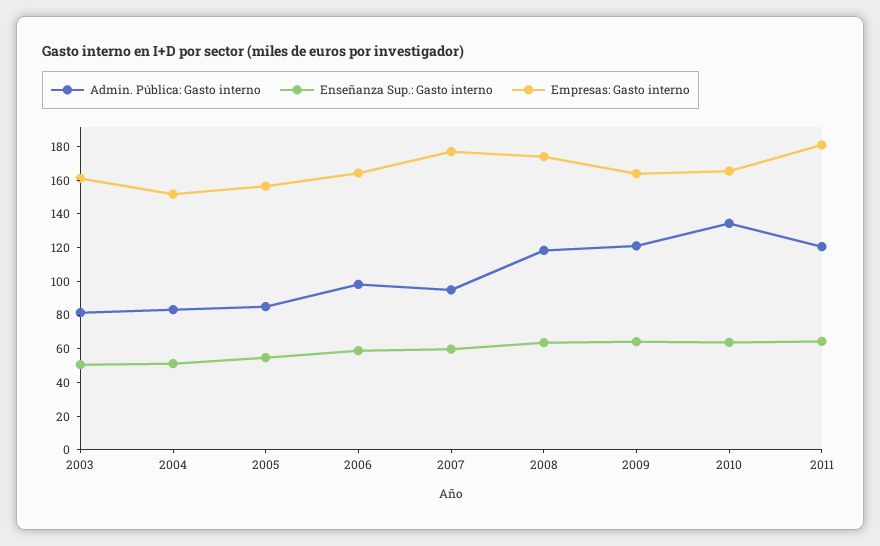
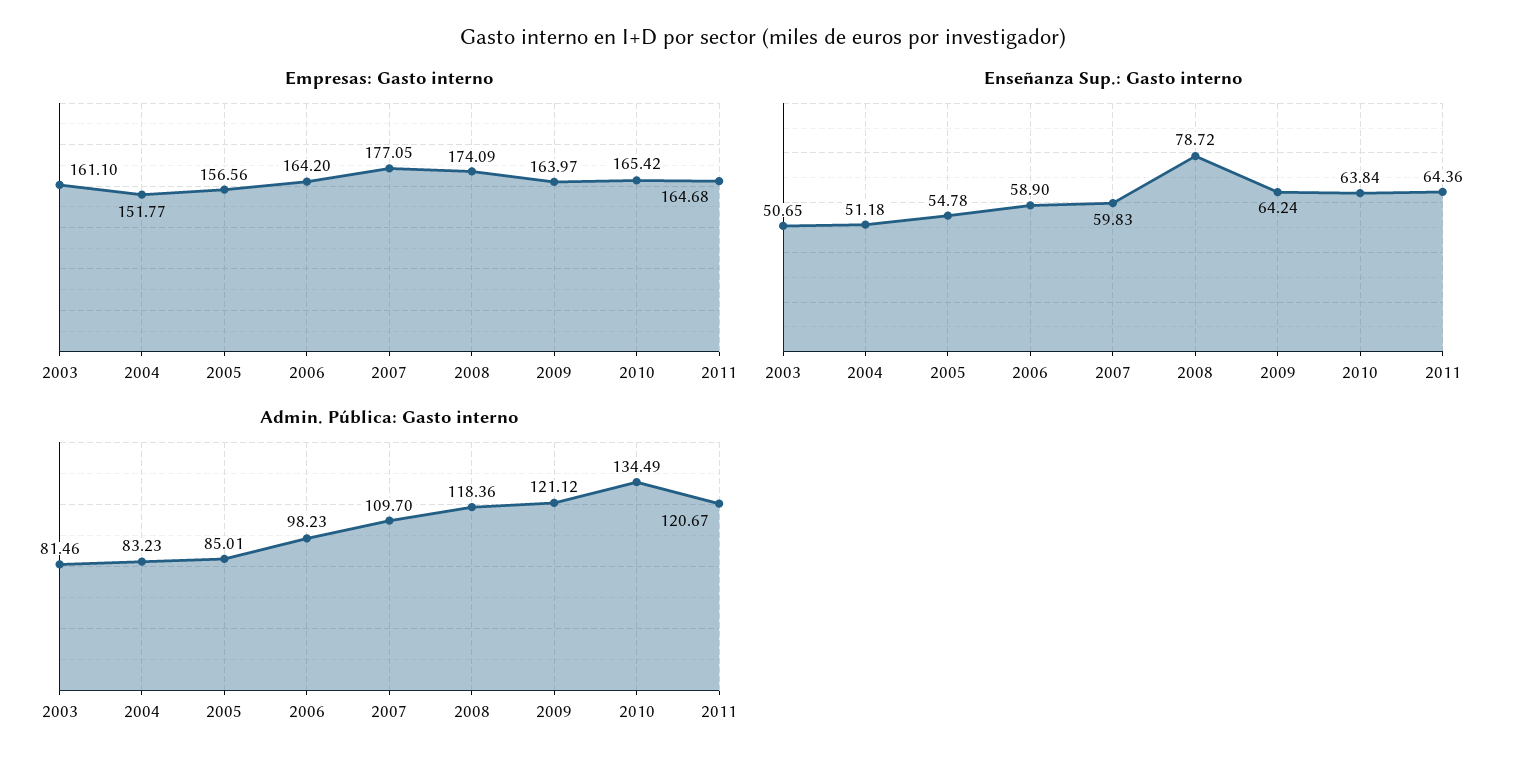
Admin. Pública: Gasto interno, 2007: 95 -> 109.7
Enseñanza Sup.: Gasto interno, 2008: 65 -> 78.72
Empresas: Gasto interno, 2011: 180 -> 164.68

